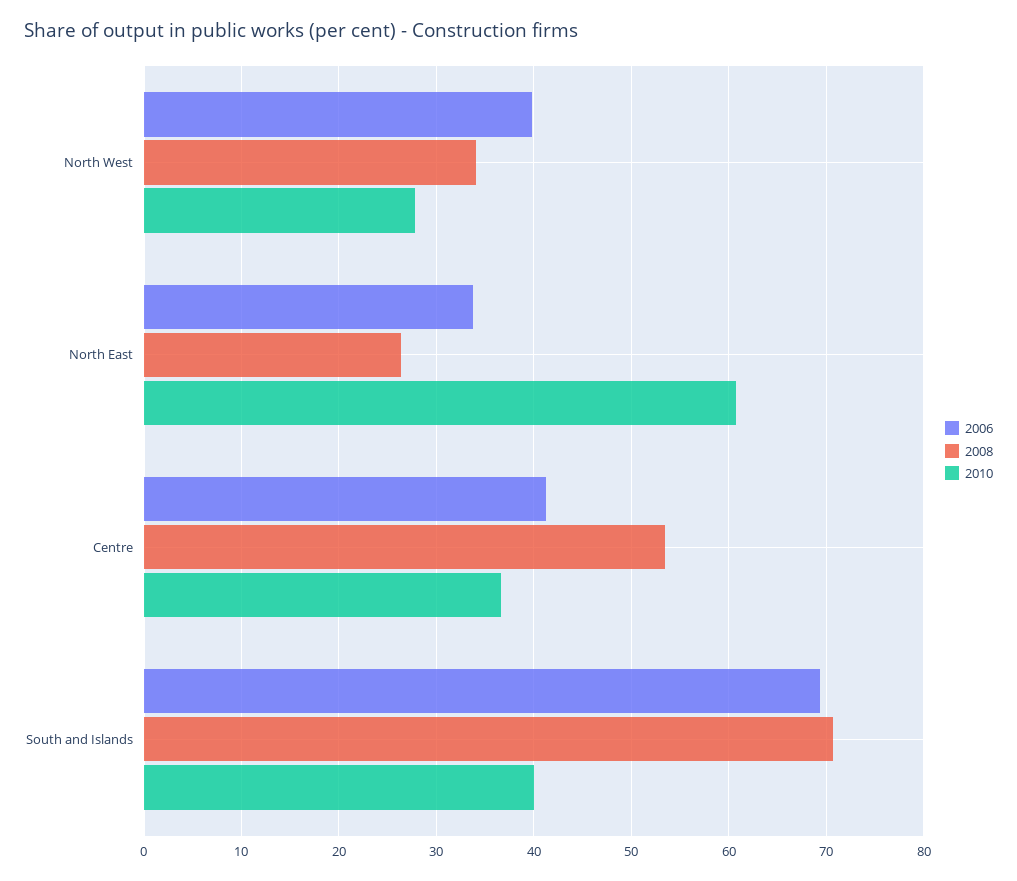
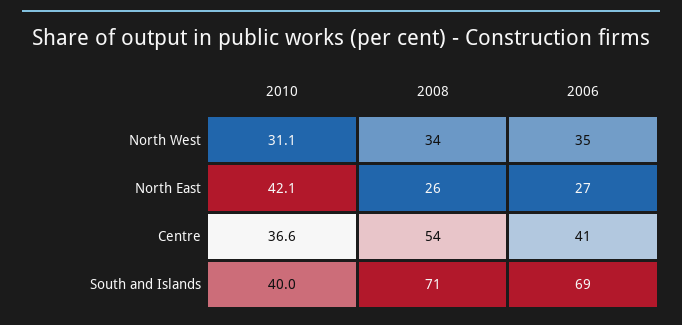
2006, North West: 40 -> 35
2010, North West: 28 -> 31.1
2006, North East: 34 -> 27
2010, North East: 61 -> 42.1

